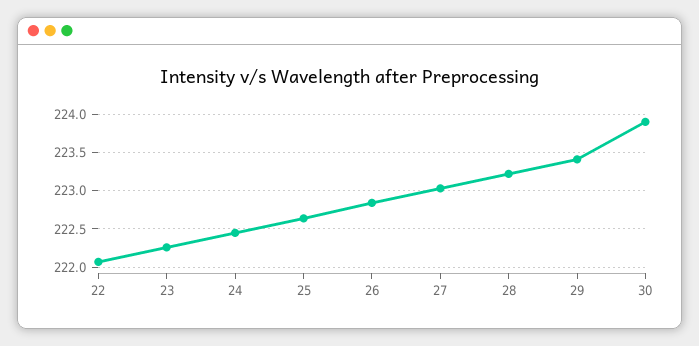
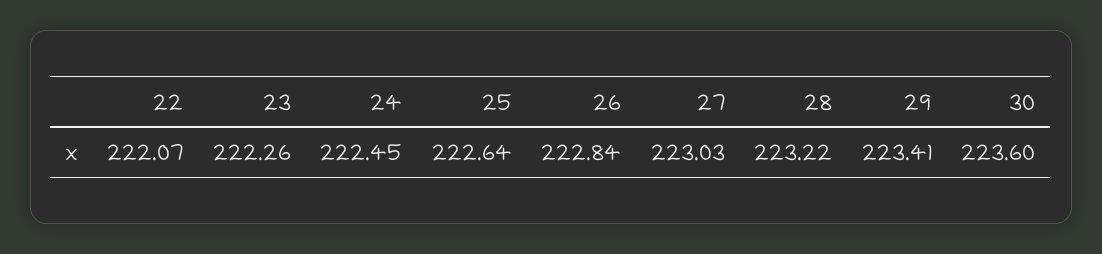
30: 223.9 -> 223.6

